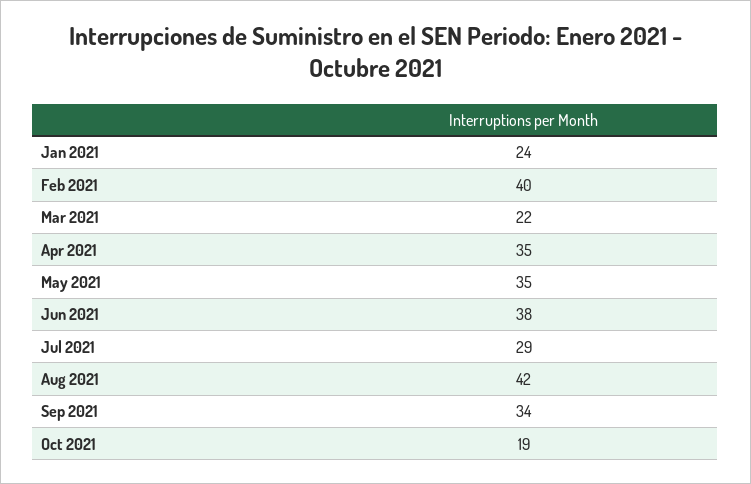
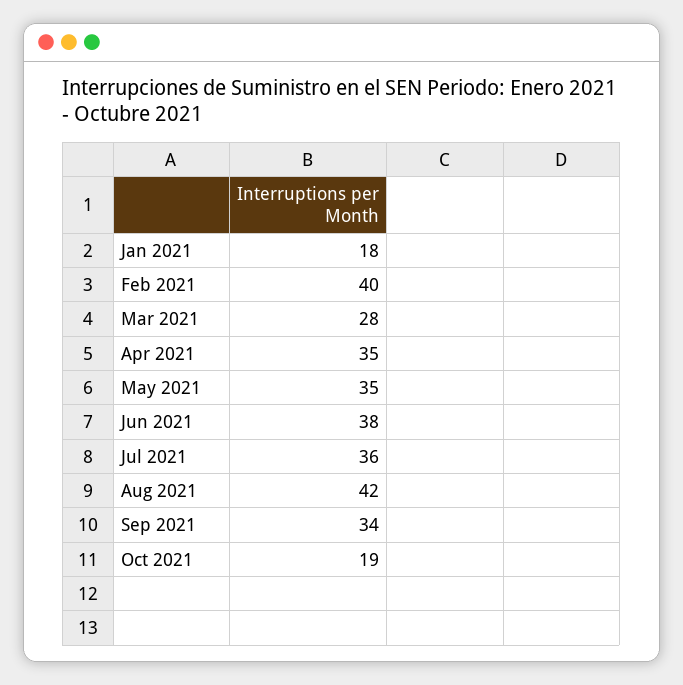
Jan 2021: 24 -> 18
Mar 2021: 22 -> 28
Jul 2021: 29 -> 36

